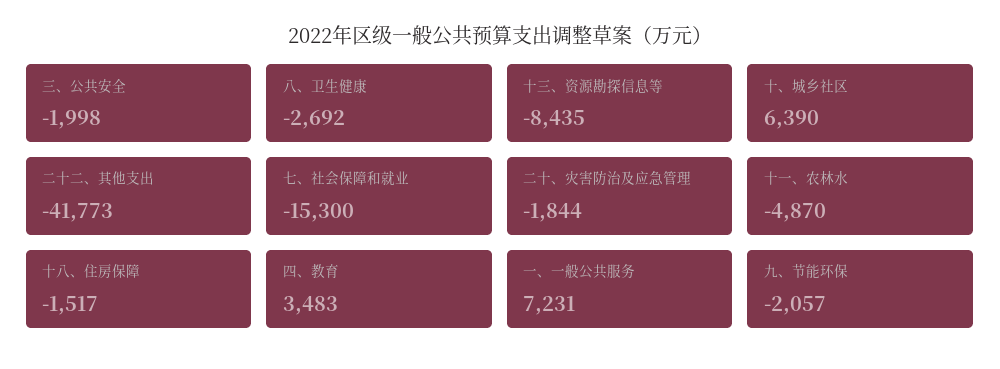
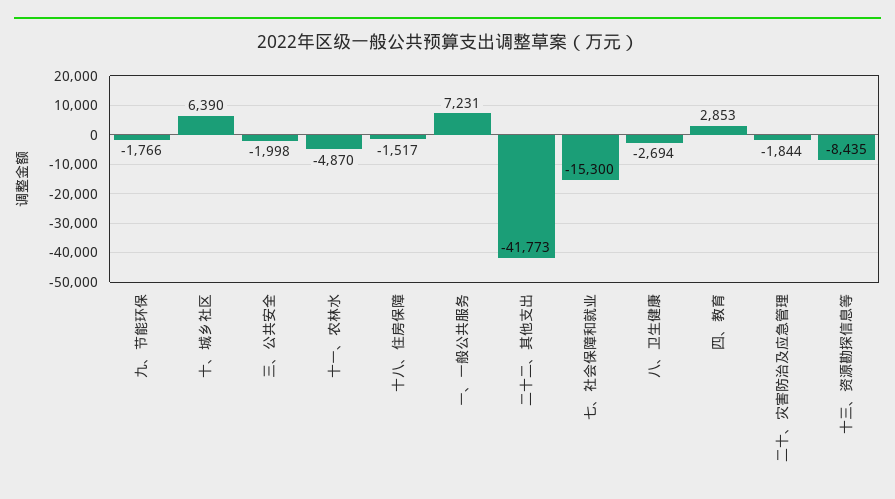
八、卫生健康: -2692 -> -2694
四、教育: 3483 -> 2853
九、节能环保: -2057 -> -1766

